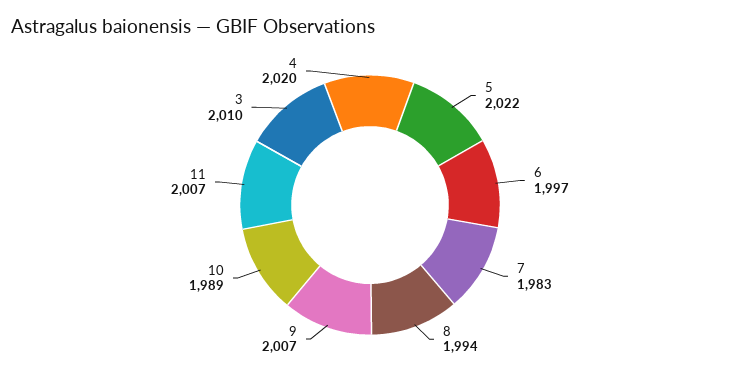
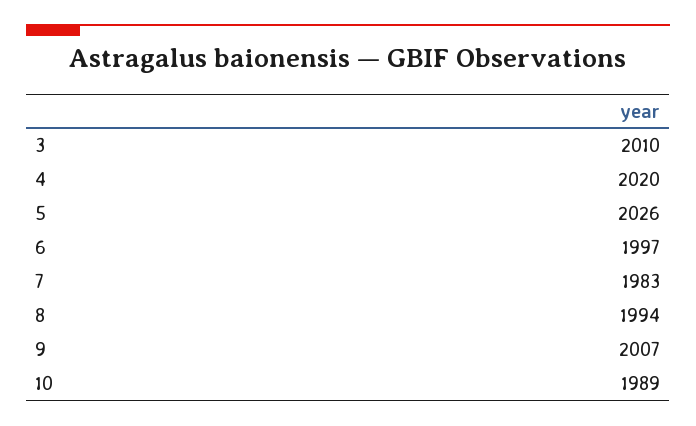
5: 2022 -> 2026
11: 2007 -> none

